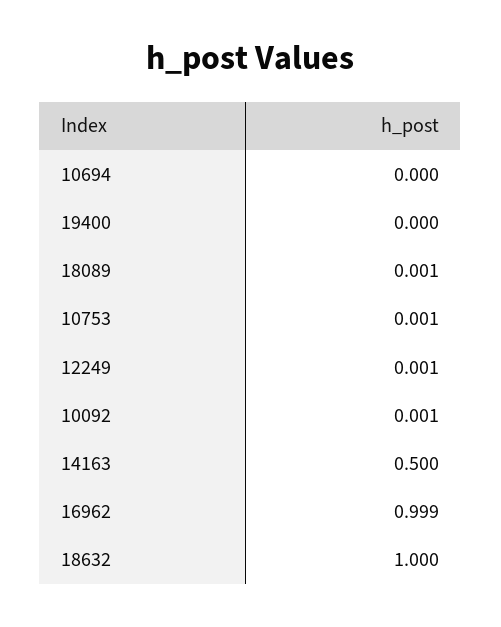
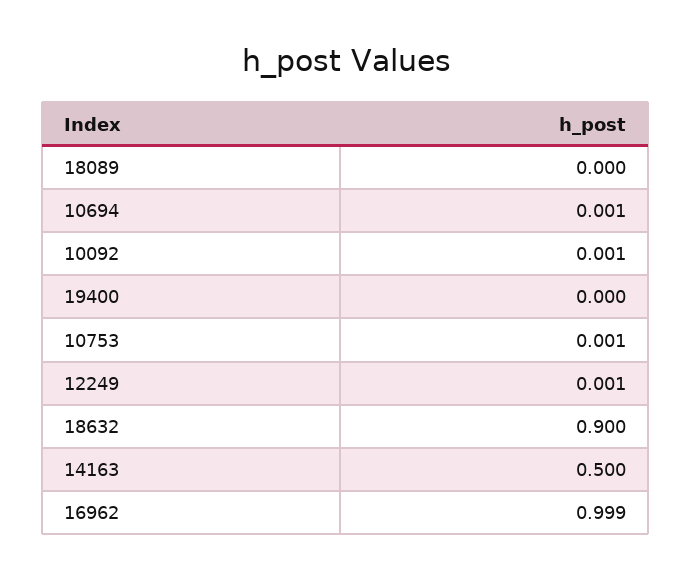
10694: 0 -> 0.001
18089: 0.001 -> 0
18632: 1 -> 0.9

